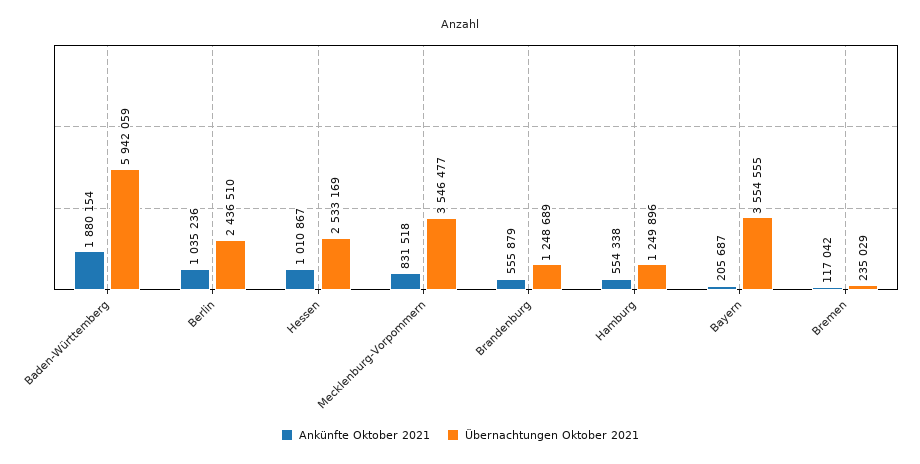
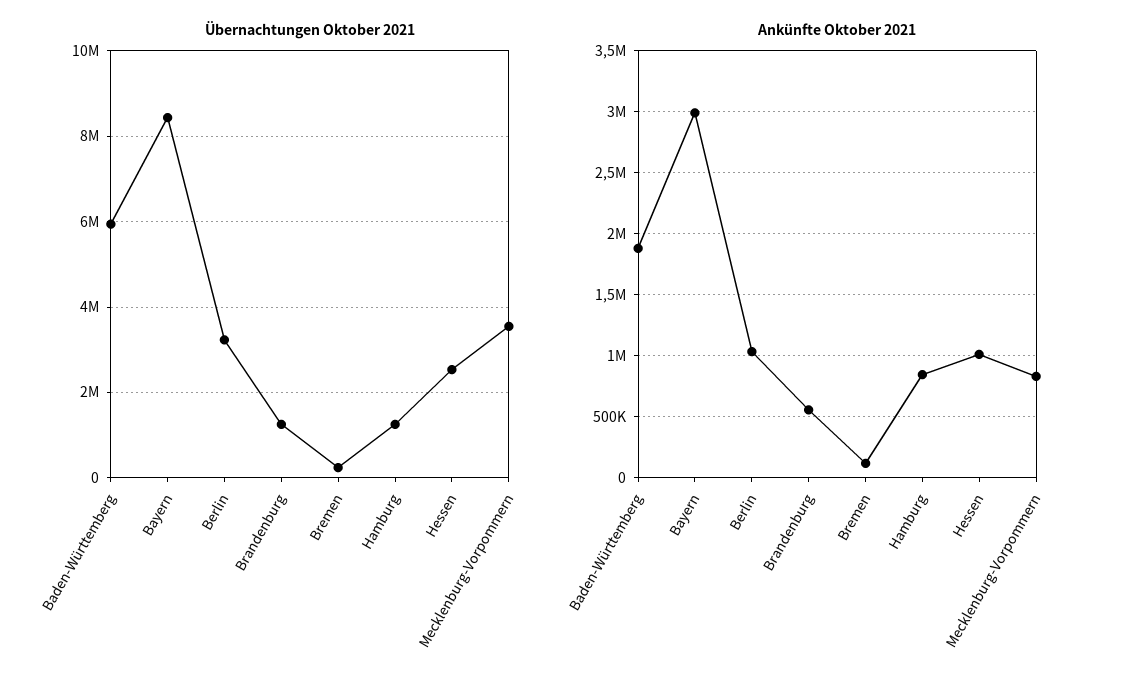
Übernachtungen Oktober 2021, Berlin: 2436510 -> 3200000
Ankünfte Oktober 2021, Hamburg: 554338 -> 850000
Ankünfte Oktober 2021, Bayern: 205687 -> 3000000
Übernachtungen Oktober 2021, Bayern: 3554555 -> 8400000

